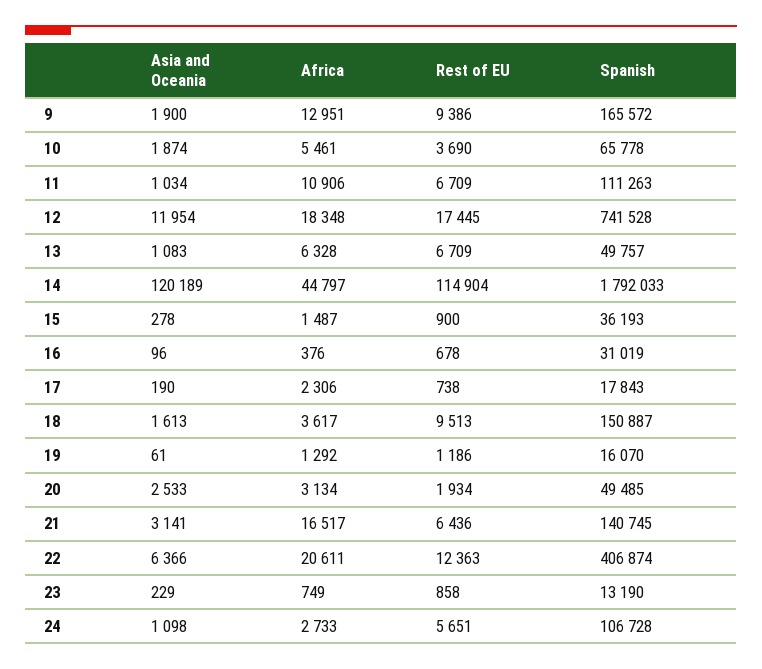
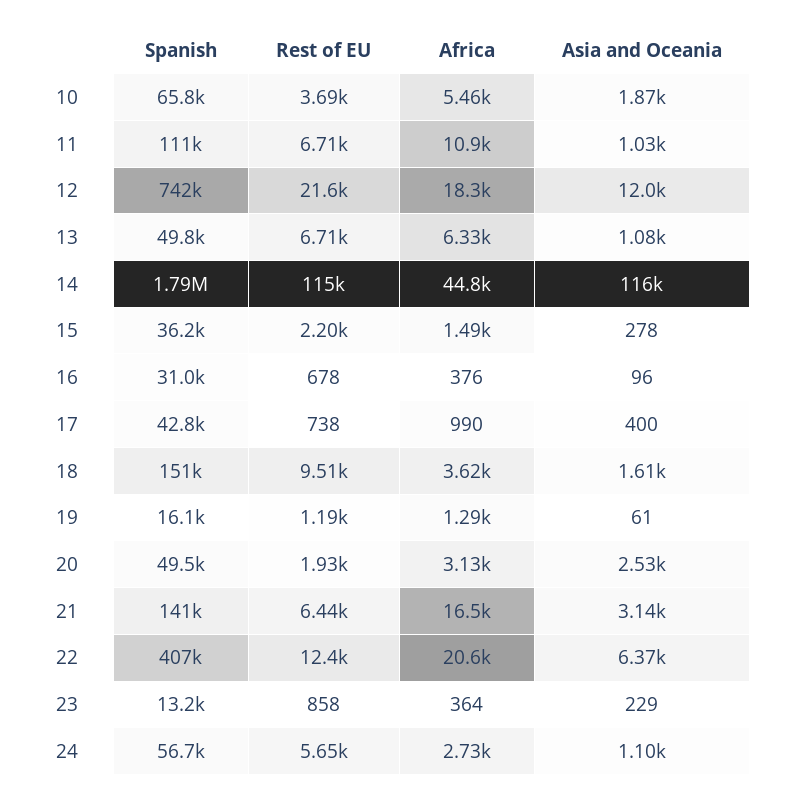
Asia and Oceania, 9: 1900 -> none
Africa, 9: 12951 -> none
Rest of EU, 9: 9386 -> none
Spanish, 9: 165572 -> none
Rest of EU, 12: 17445 -> 21600
Asia and Oceania, 14: 120189 -> 116000
Rest of EU, 15: 900 -> 2200
Asia and Oceania, 17: 190 -> 400
Africa, 17: 2306 -> 990
Spanish, 17: 17843 -> 42800
Africa, 23: 749 -> 364
Spanish, 24: 106728 -> 56700

